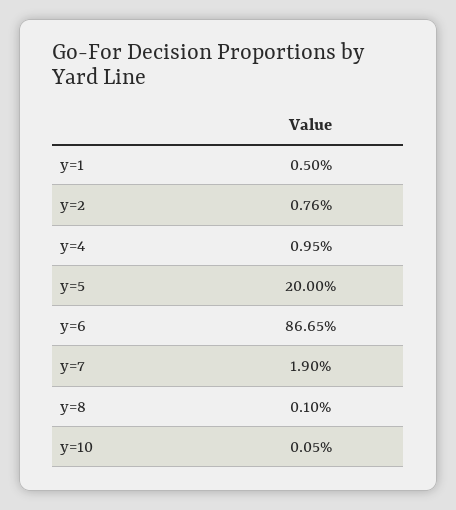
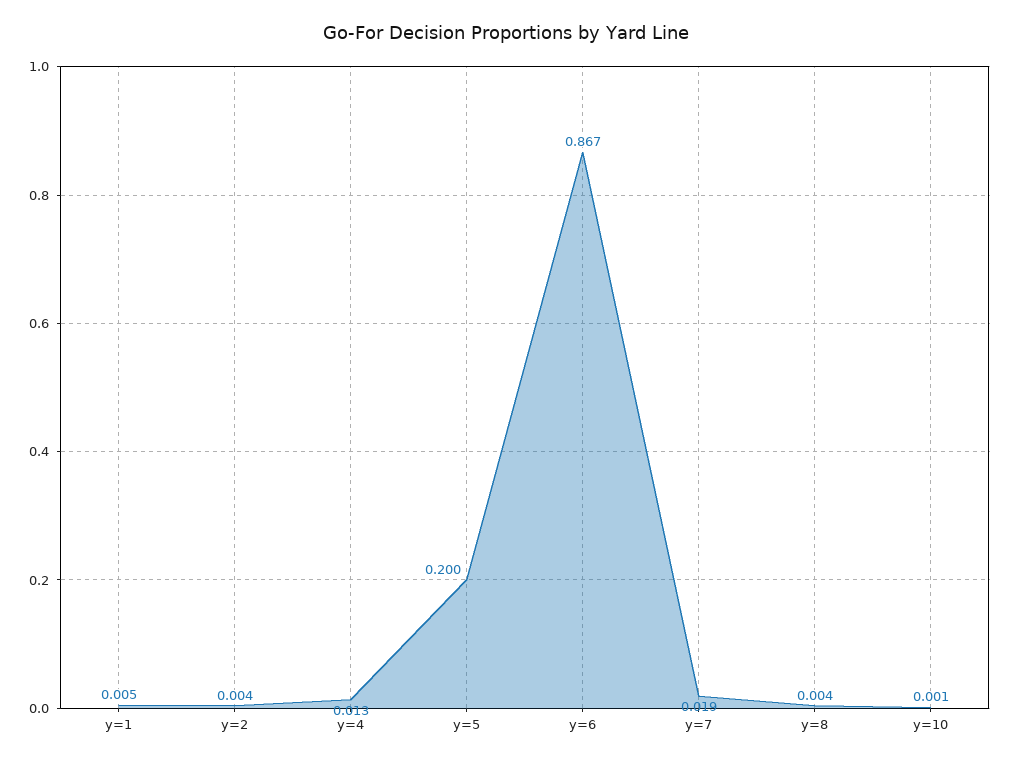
y=2: 0.0076 -> 0.004
y=4: 0.0095 -> 0.013
y=8: 0.001 -> 0.004

